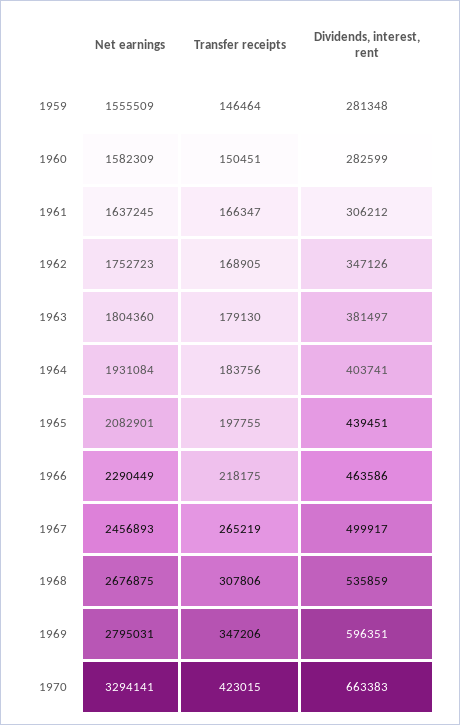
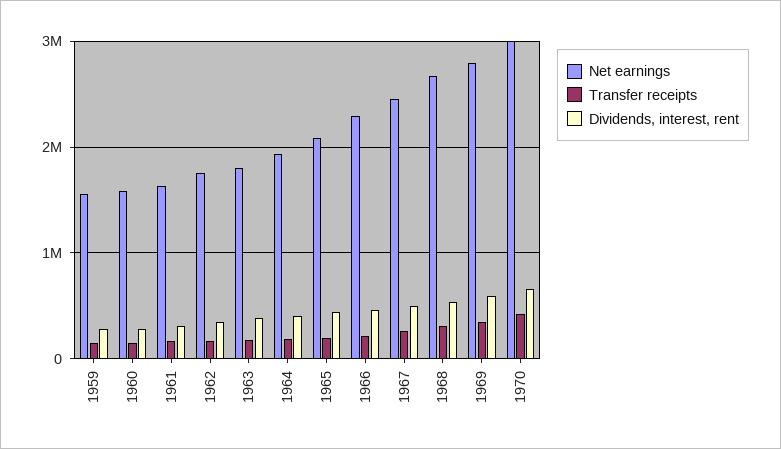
Net earnings, 1970: 3294141 -> 3000000

